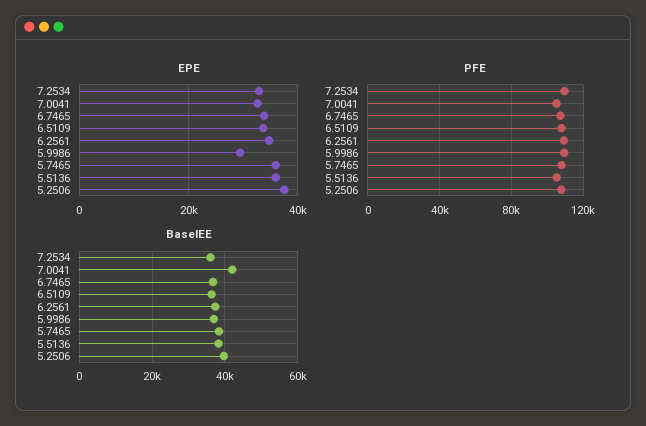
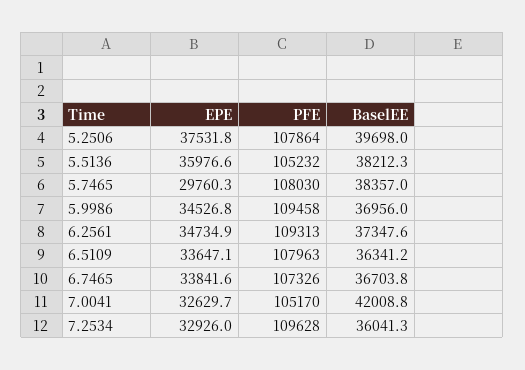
EPE, 5.9986: 30000 -> 34526.8
EPE, 5.7465: 36000 -> 29760.3

